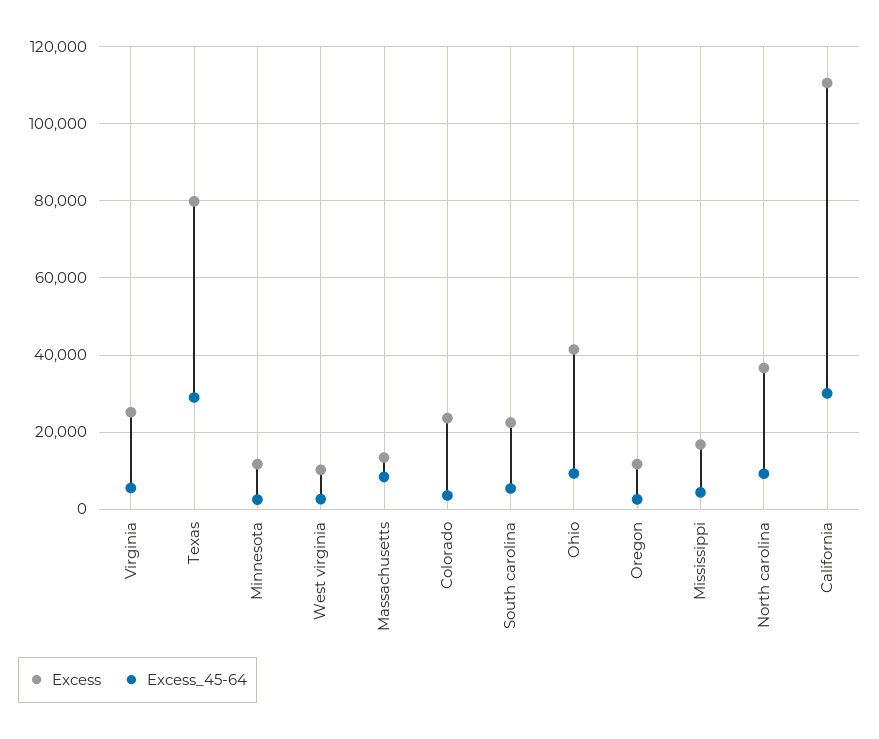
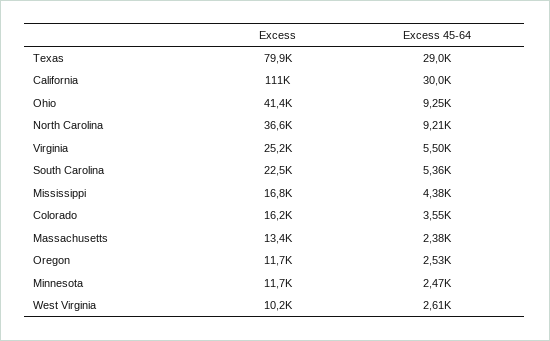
Excess_45-64, Massachusetts: 8000 -> 2380
Excess, Colorado: 24000 -> 16200

